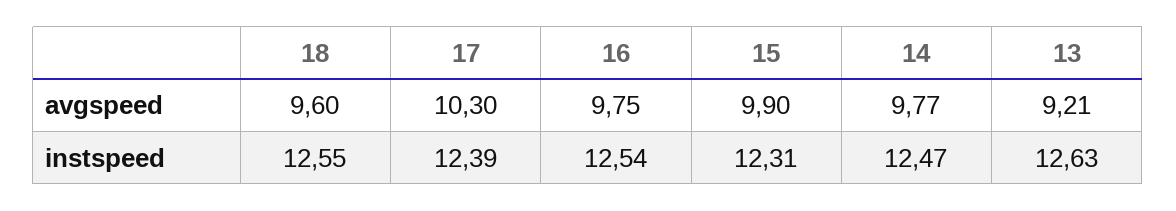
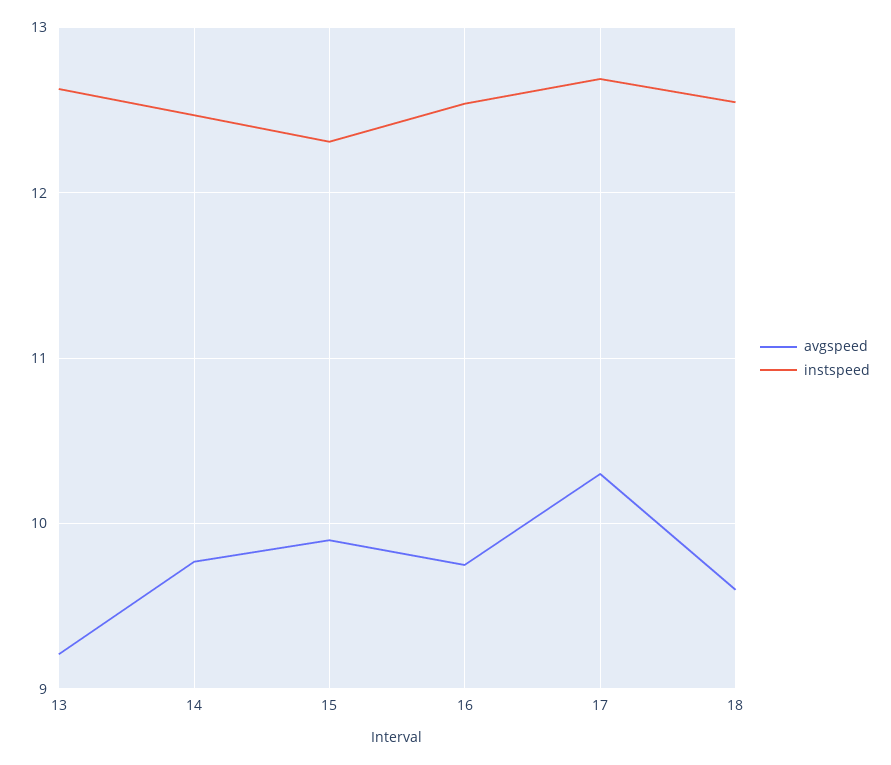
instspeed, 17: 12.39 -> 12.7

